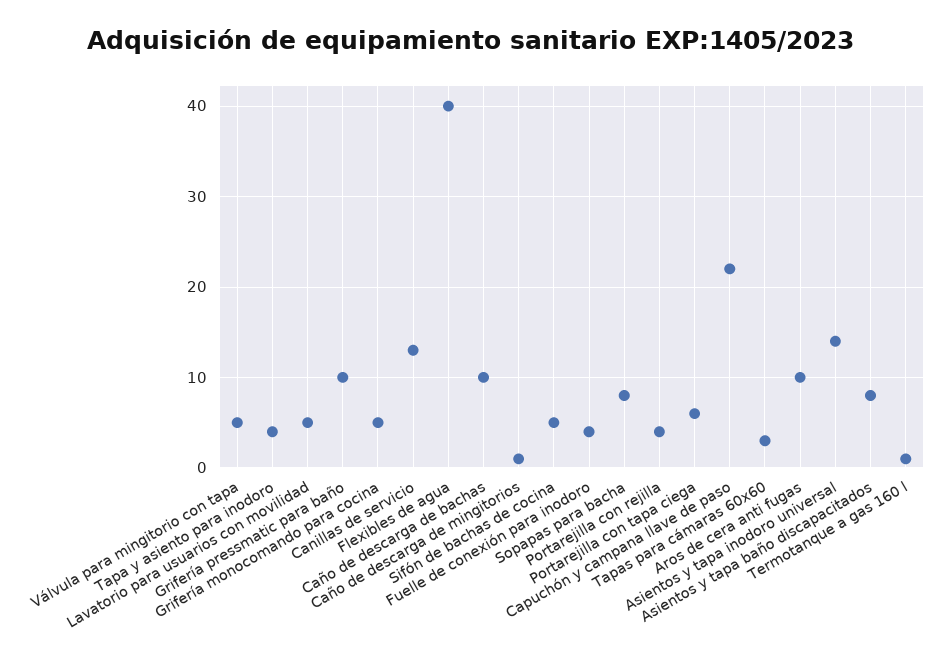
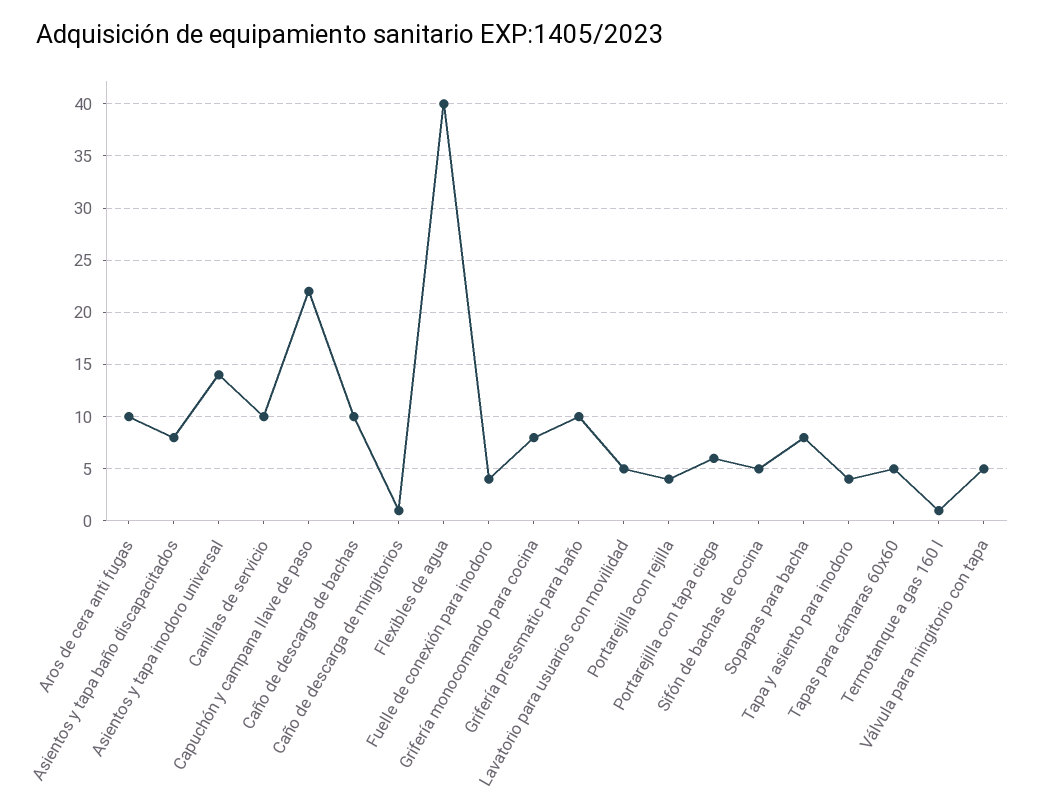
Grifería monocomando para cocina: 5 -> 8
Canillas de servicio: 13 -> 10
Tapas para cámaras 60x60: 3 -> 5

